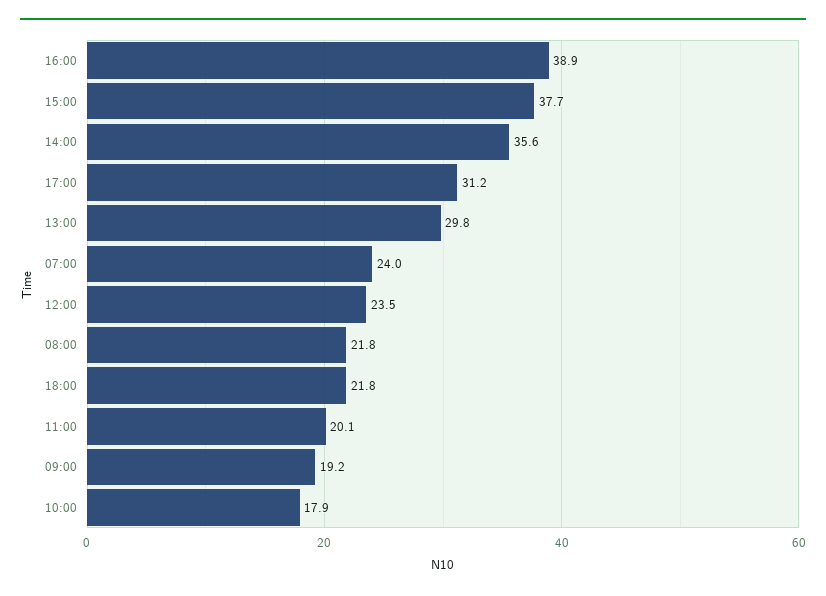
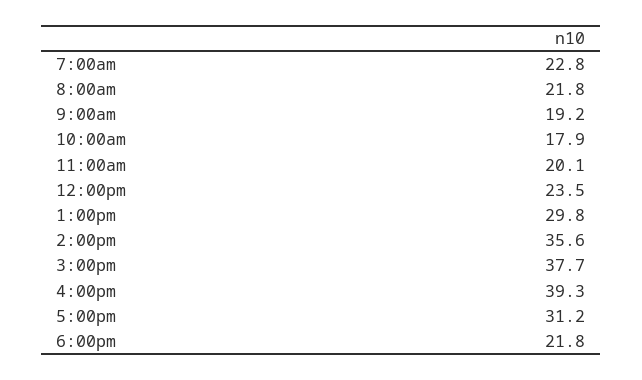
16:00: 38.9 -> 39.3
07:00: 24 -> 22.8

